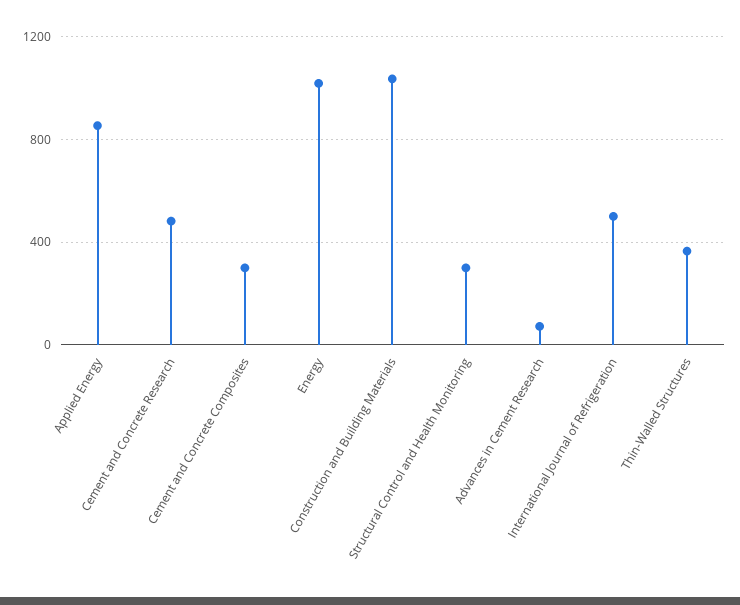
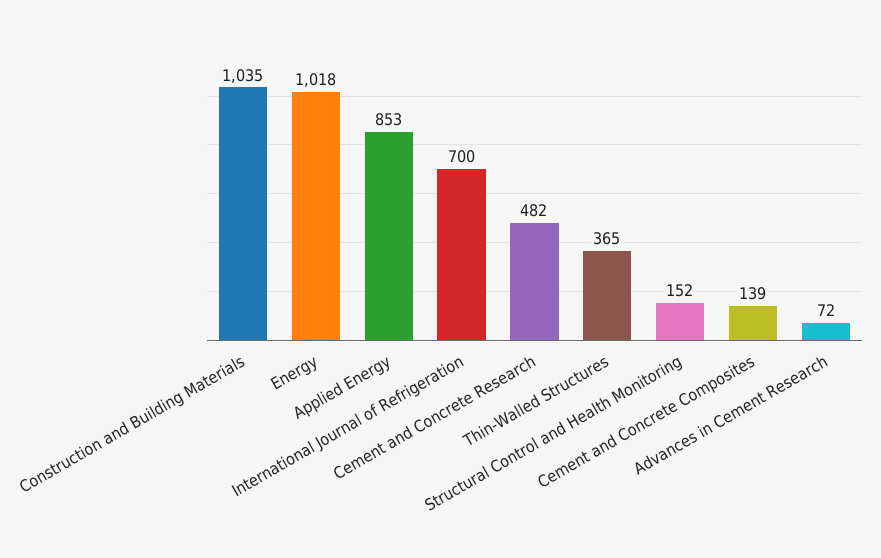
Cement and Concrete Composites: 300 -> 139
Structural Control and Health Monitoring: 300 -> 152
International Journal of Refrigeration: 500 -> 700

